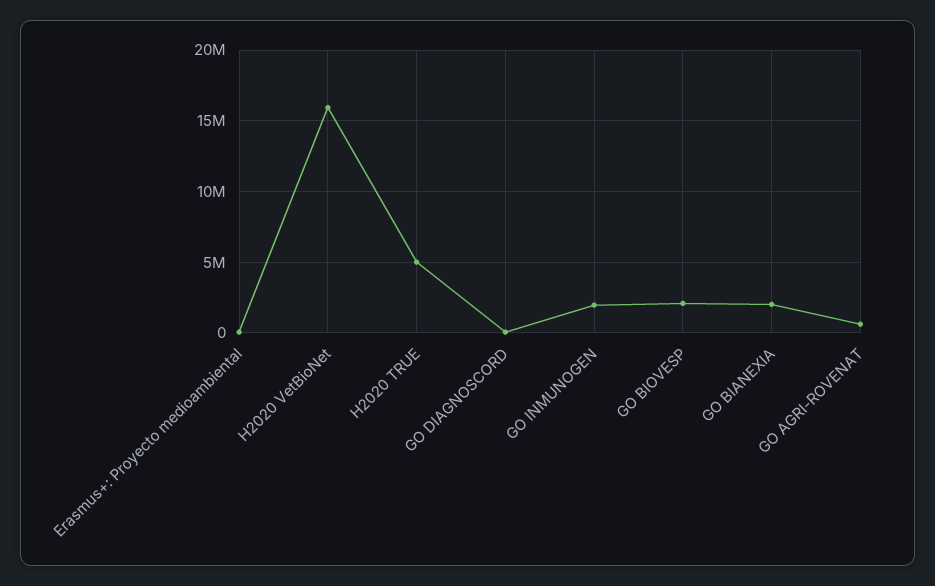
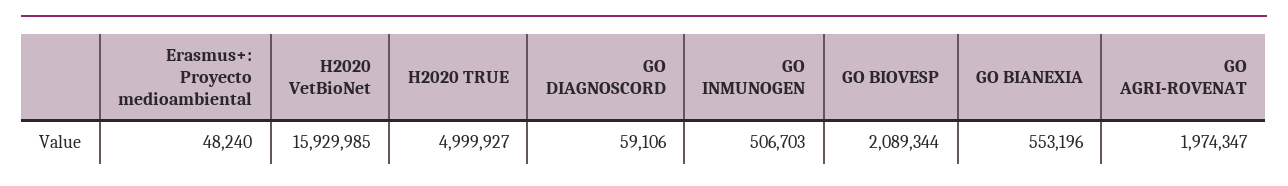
GO INMUNOGEN: 2000000 -> 506703
GO BIANEXIA: 2000000 -> 553196
GO AGRI-ROVENAT: 500000 -> 1974347

